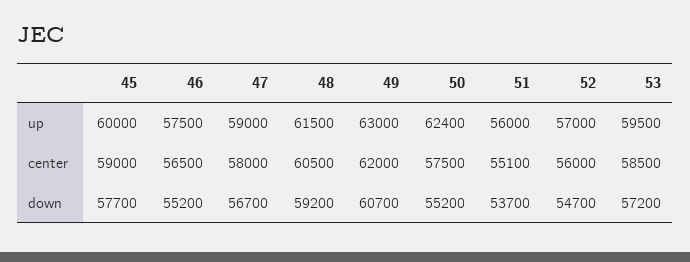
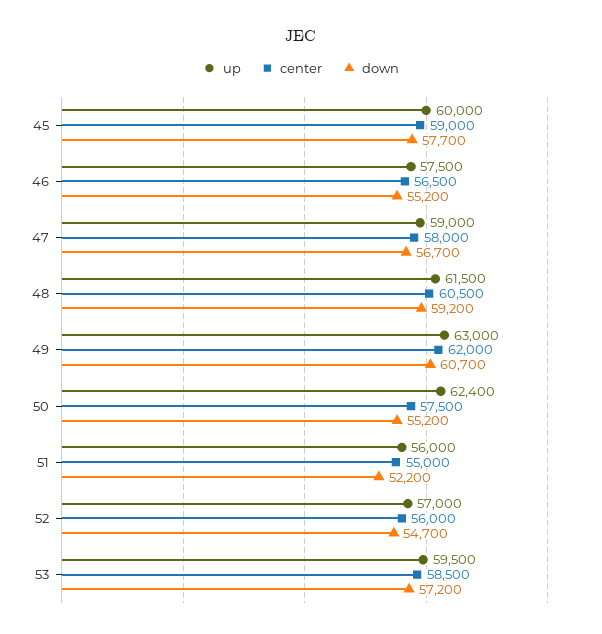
center, 51: 55100 -> 55000
down, 51: 53700 -> 52200

